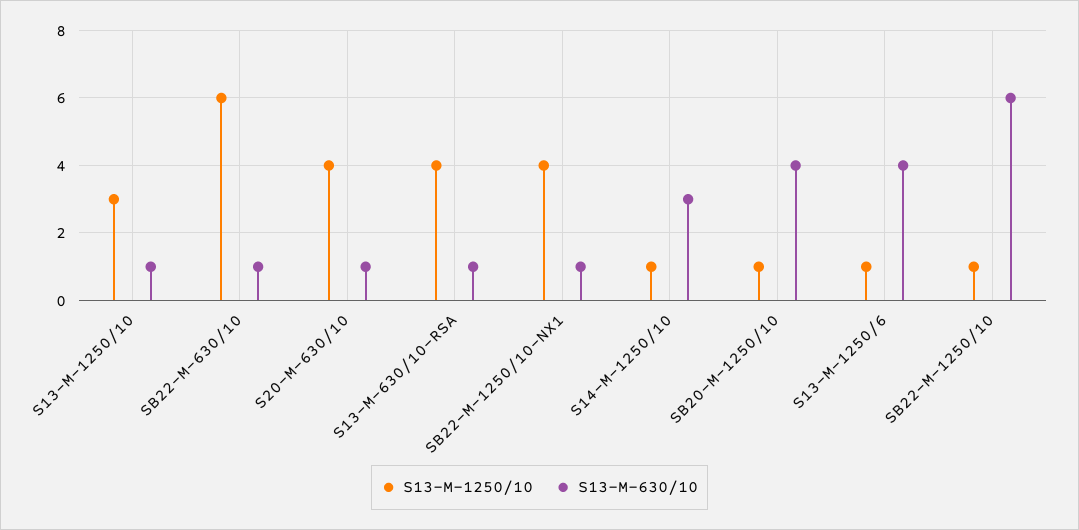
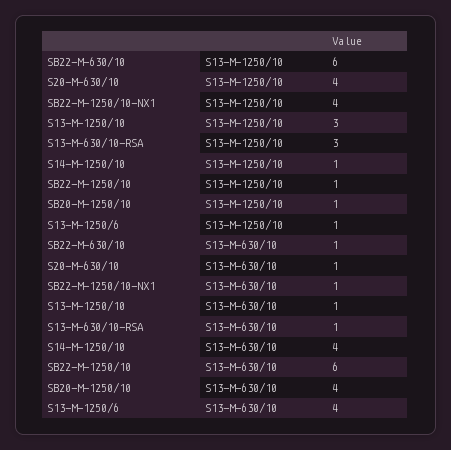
S13-M-1250/10, S13-M-630/10-RSA: 4 -> 3
S13-M-630/10, S14-M-1250/10: 3 -> 4

